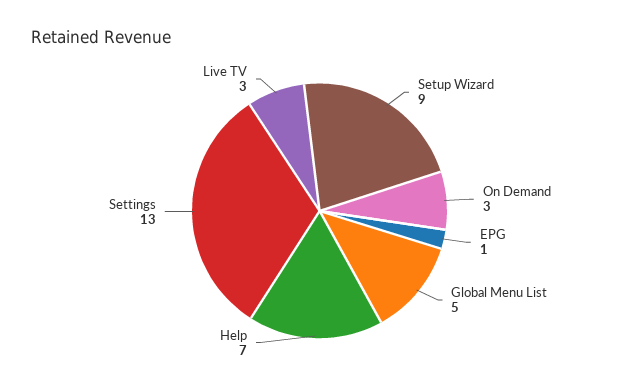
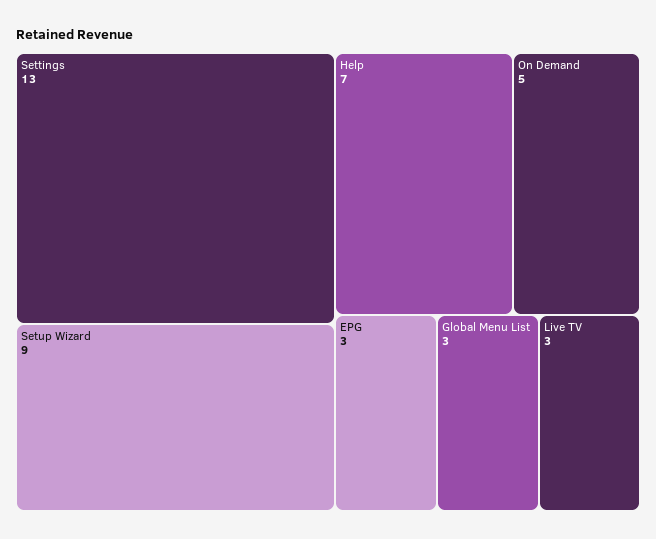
On Demand: 3 -> 5
EPG: 1 -> 3
Global Menu List: 5 -> 3

